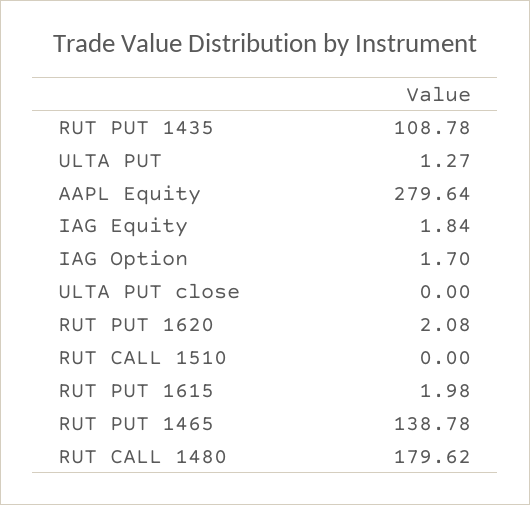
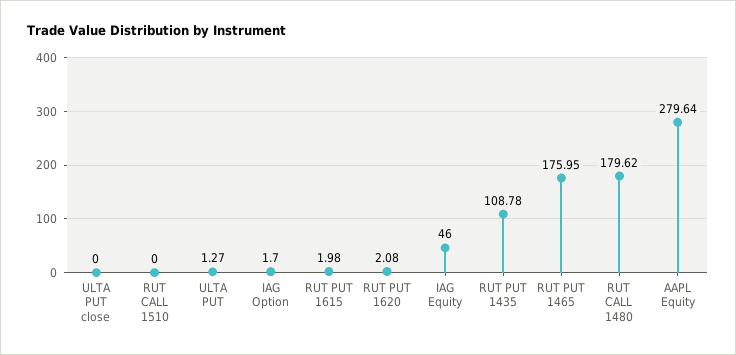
IAG Equity: 1.84 -> 46
RUT PUT 1465: 138.78 -> 175.95

